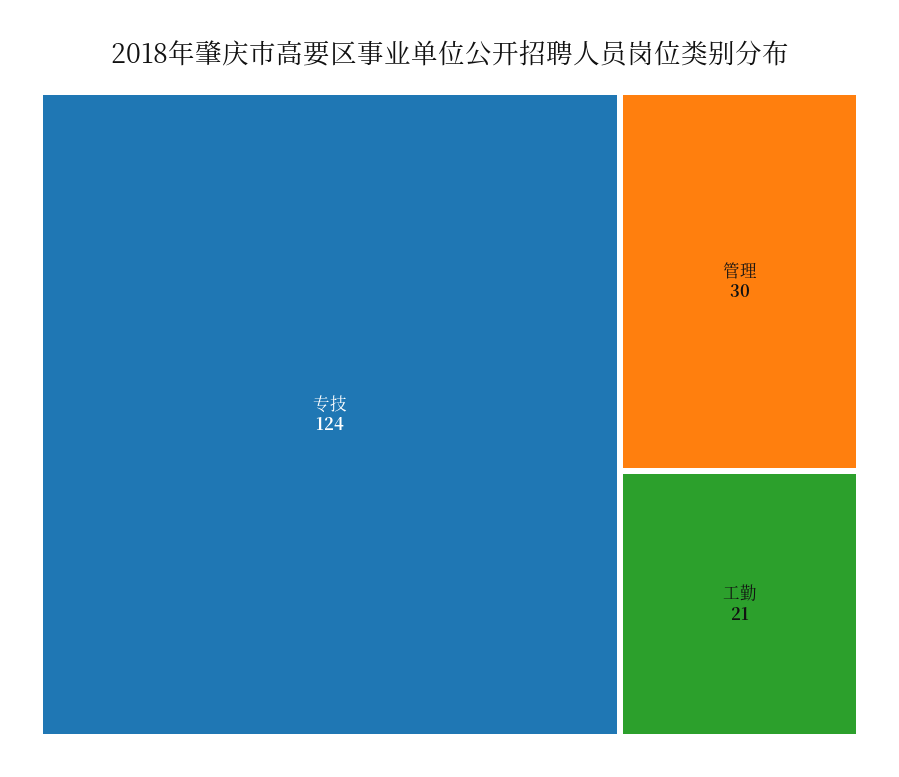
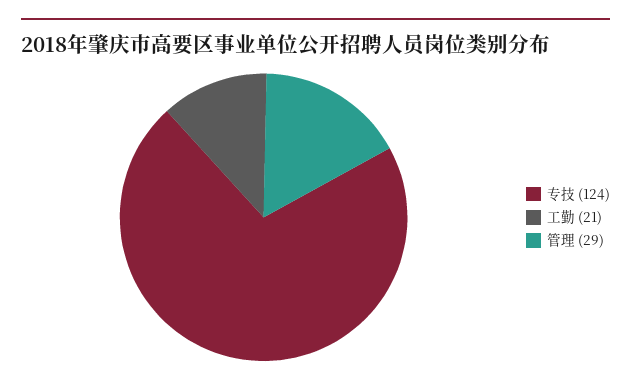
管理: 30 -> 29

